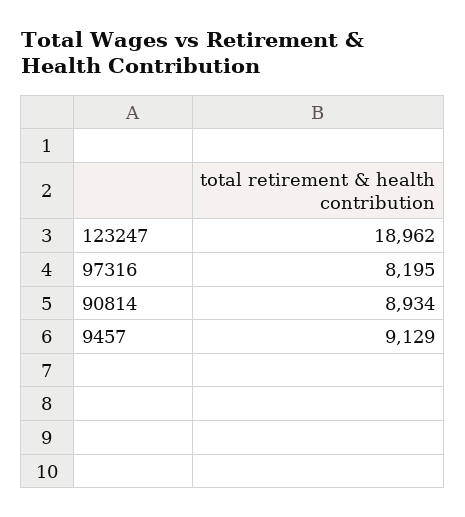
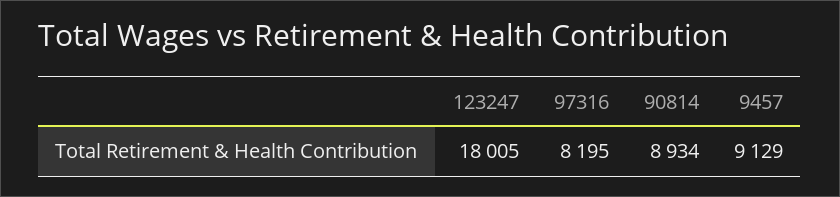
123247: 18962 -> 18005

